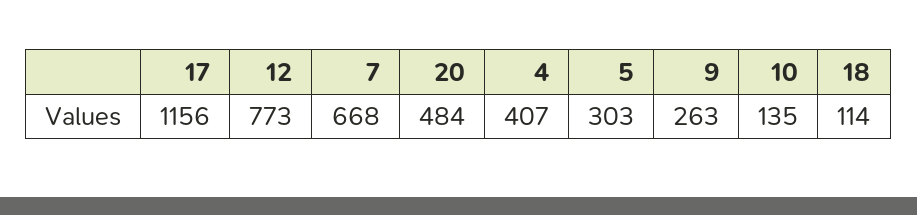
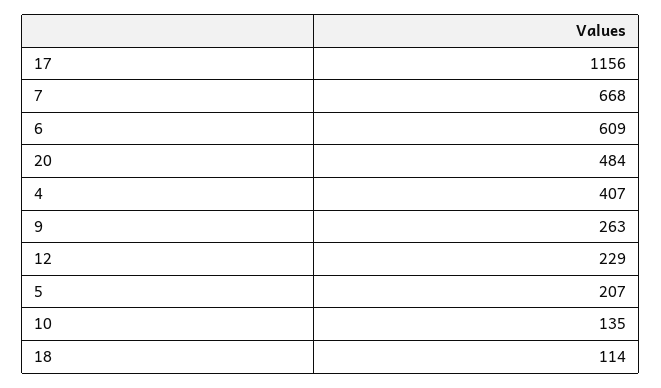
12: 773 -> 229
5: 303 -> 207
6: none -> 609

